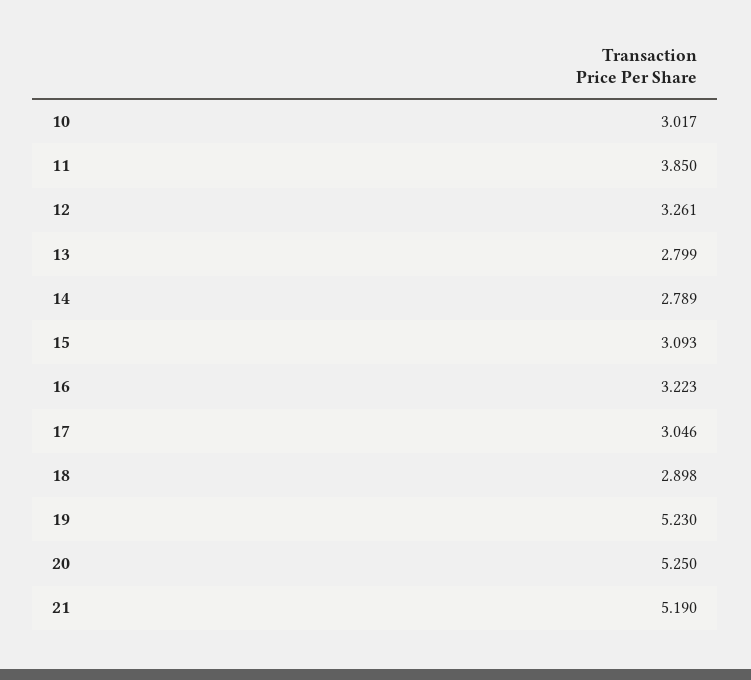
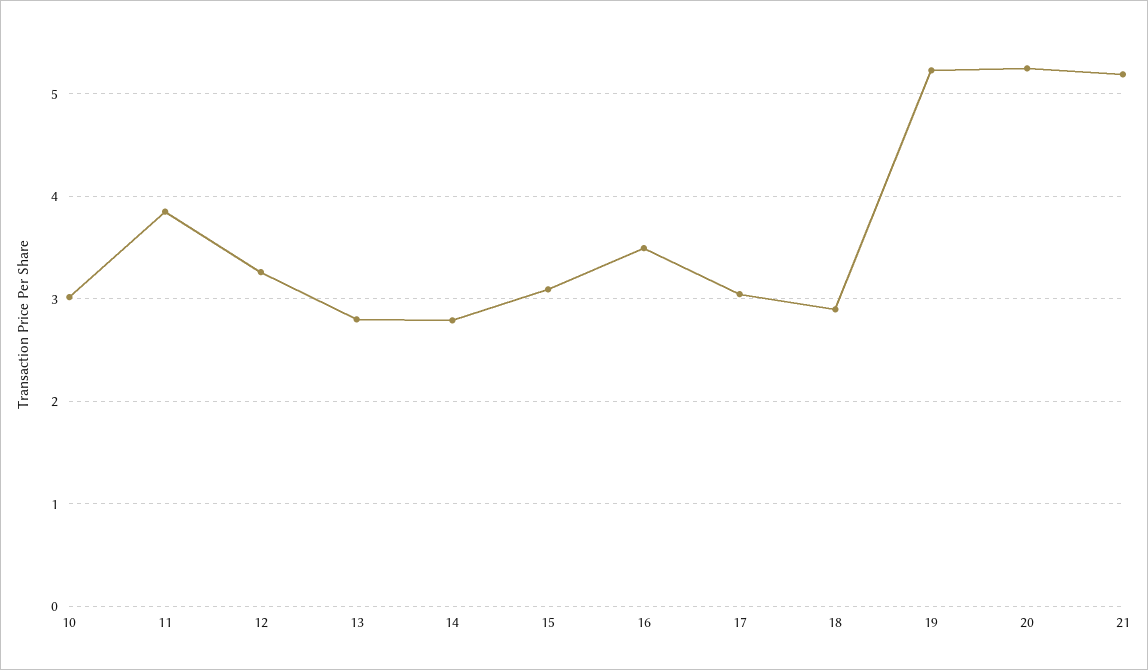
16: 3.223 -> 3.5

